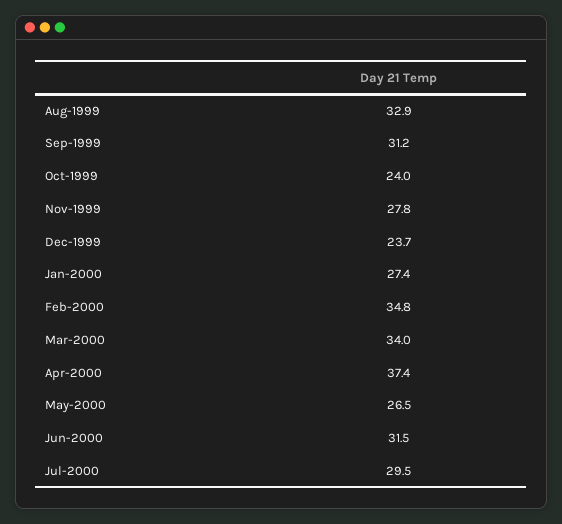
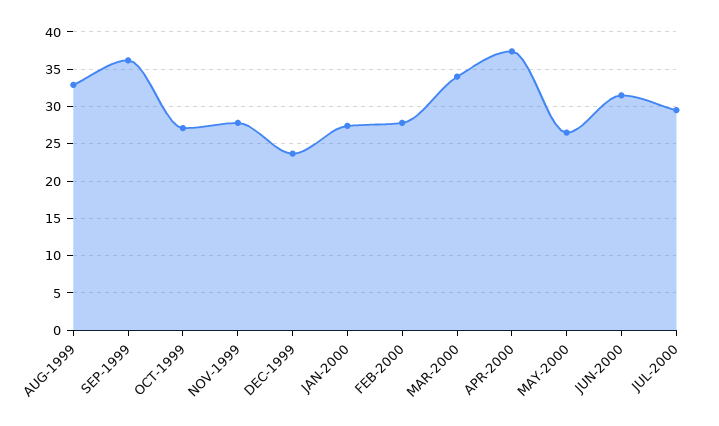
Sep-1999: 31.2 -> 36
Oct-1999: 24 -> 27
Feb-2000: 34.8 -> 28

